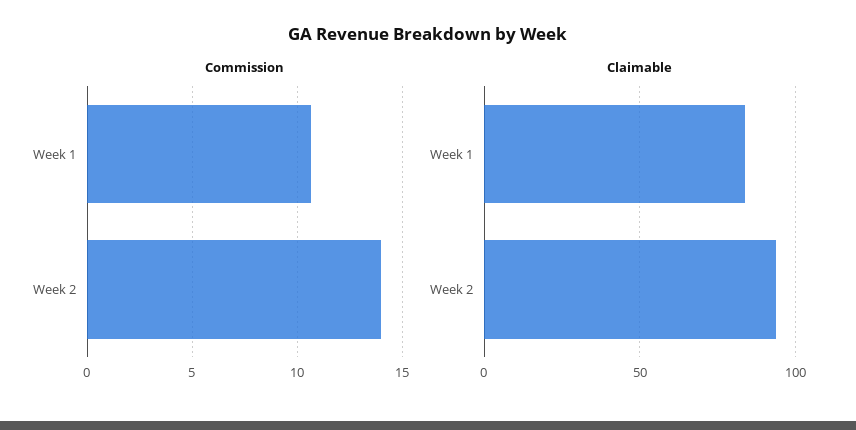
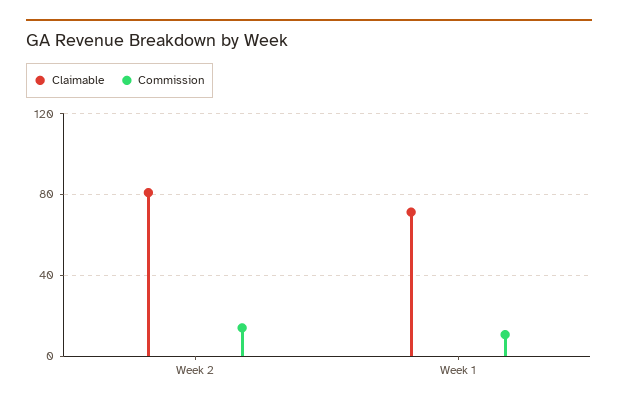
Claimable, Week 1: 85 -> 70
Claimable, Week 2: 95 -> 80

